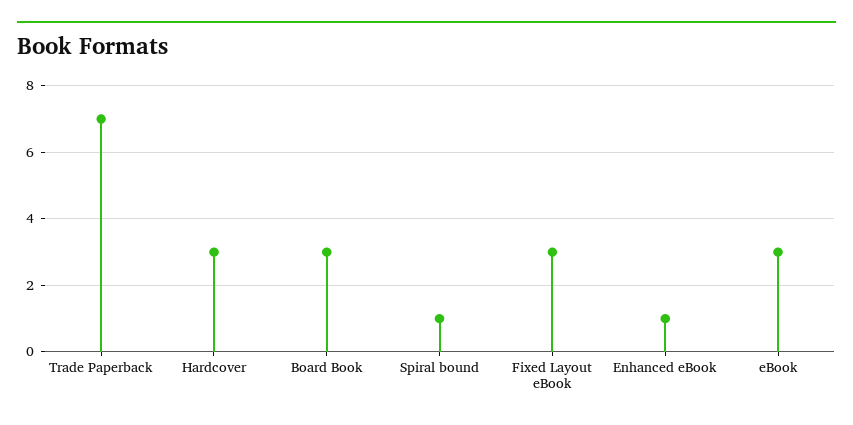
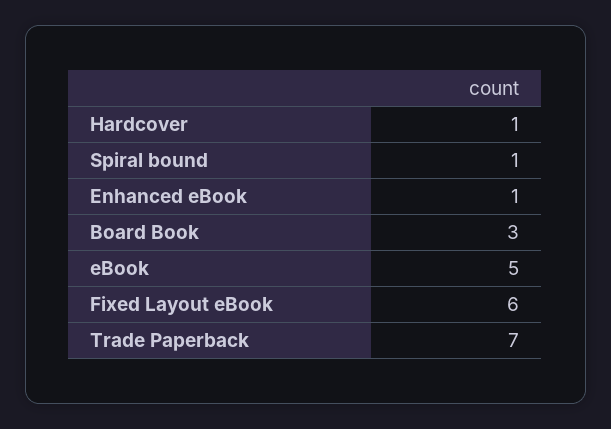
Hardcover: 3 -> 1
Fixed Layout eBook: 3 -> 6
eBook: 3 -> 5

